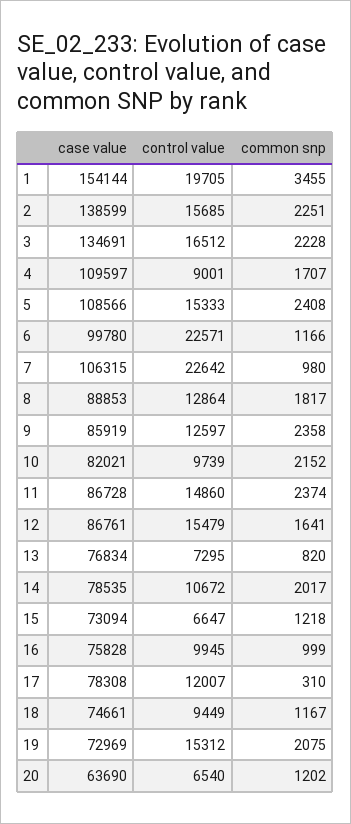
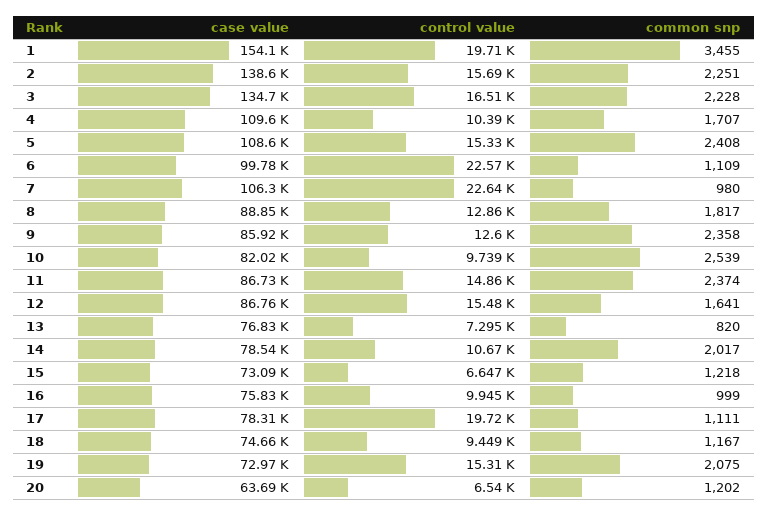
control value, 4: 9001 -> 10390
common snp, 6: 1166 -> 1109
common snp, 10: 2152 -> 2539
control value, 17: 12007 -> 19720
common snp, 17: 310 -> 1111

